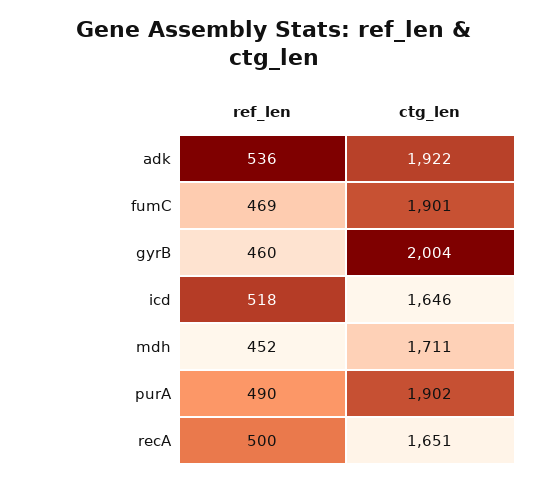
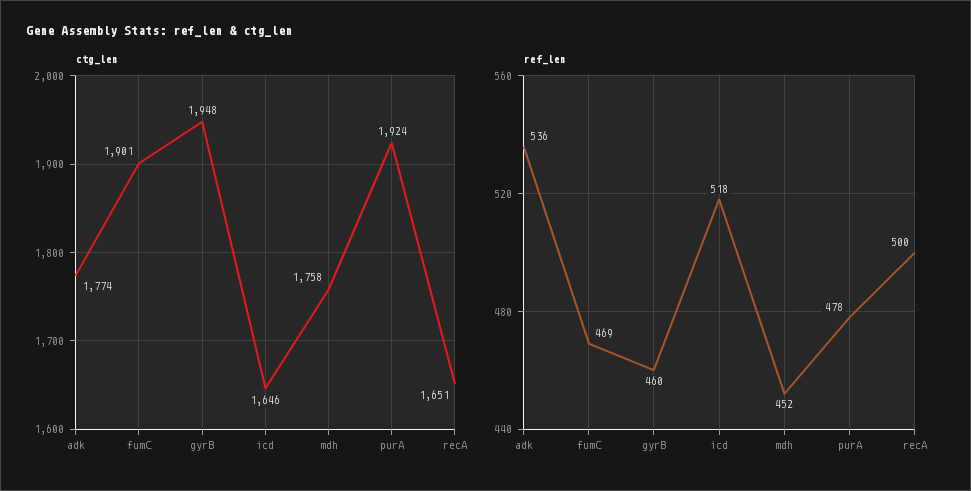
ctg_len, adk: 1922 -> 1774
ctg_len, gyrB: 2004 -> 1948
ctg_len, mdh: 1711 -> 1758
ref_len, purA: 490 -> 478
ctg_len, purA: 1902 -> 1924

